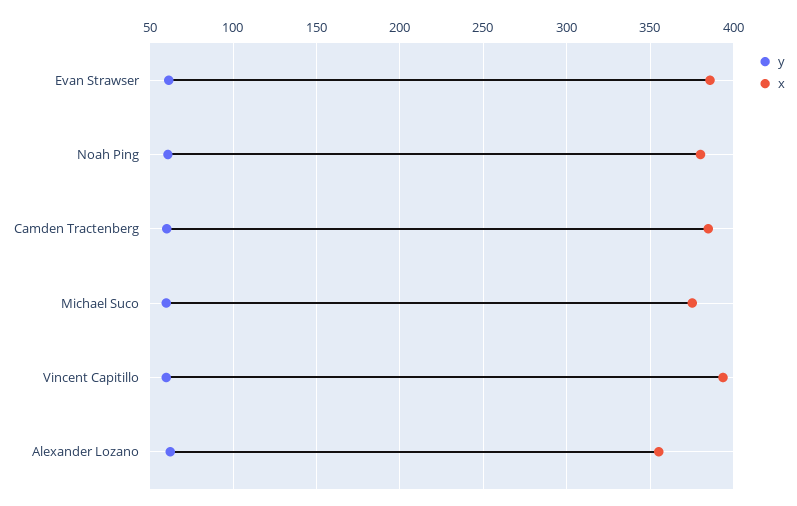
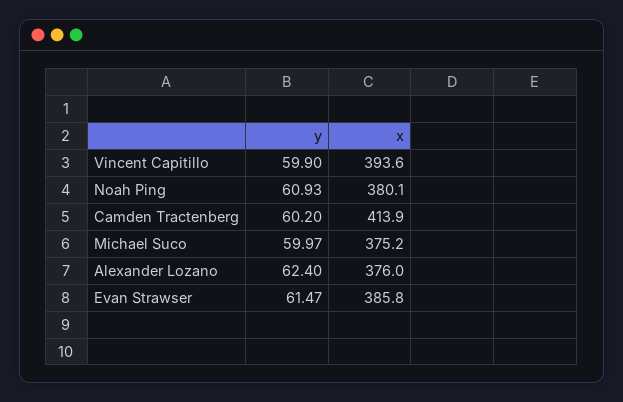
x, Camden Tractenberg: 385 -> 413.9
x, Alexander Lozano: 355 -> 376

